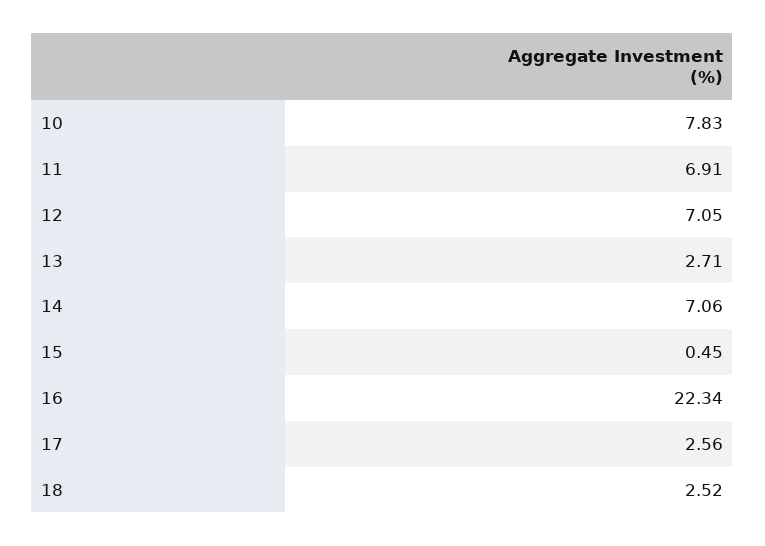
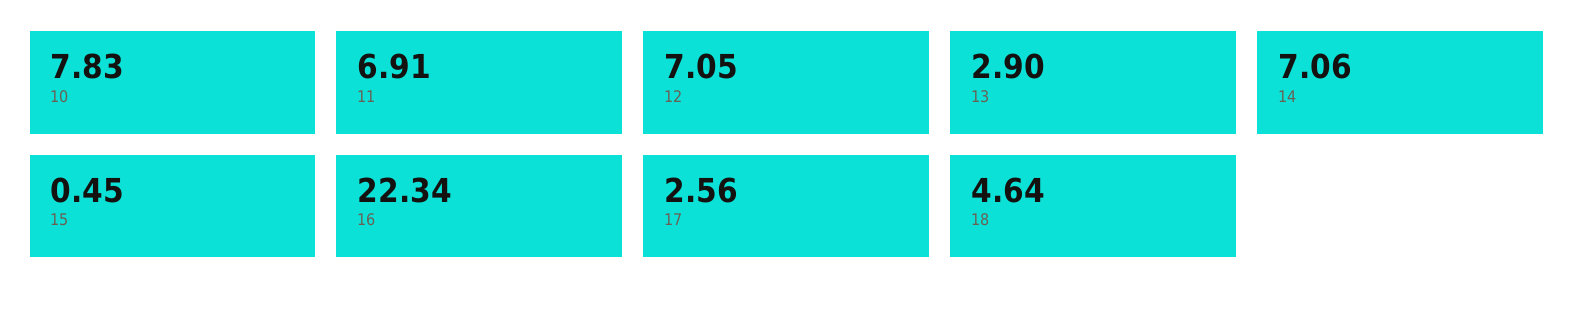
13: 2.71 -> 2.9
18: 2.52 -> 4.64

